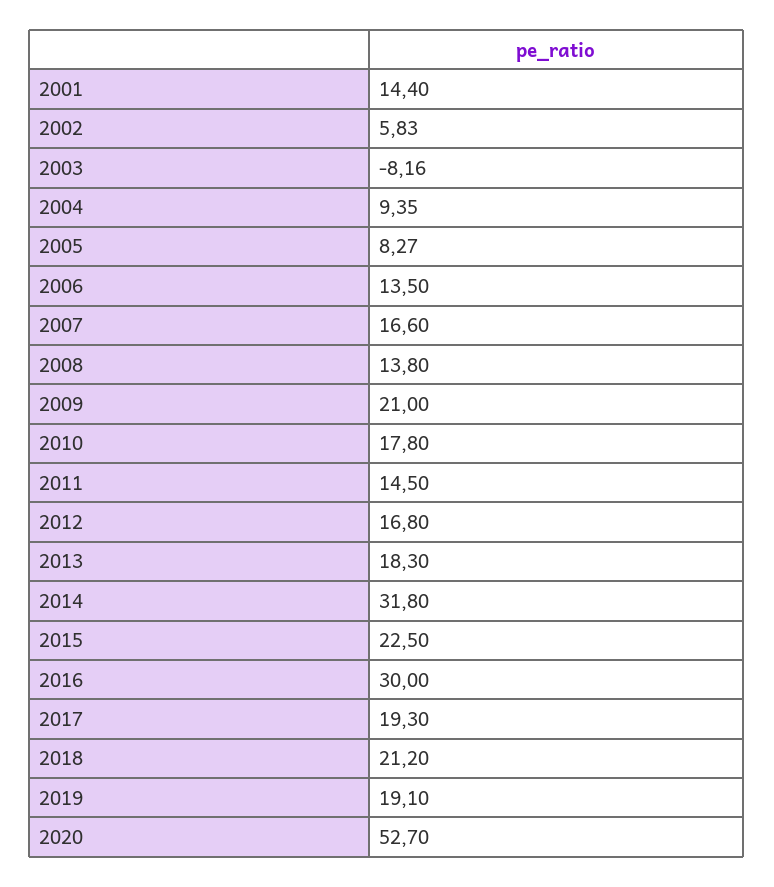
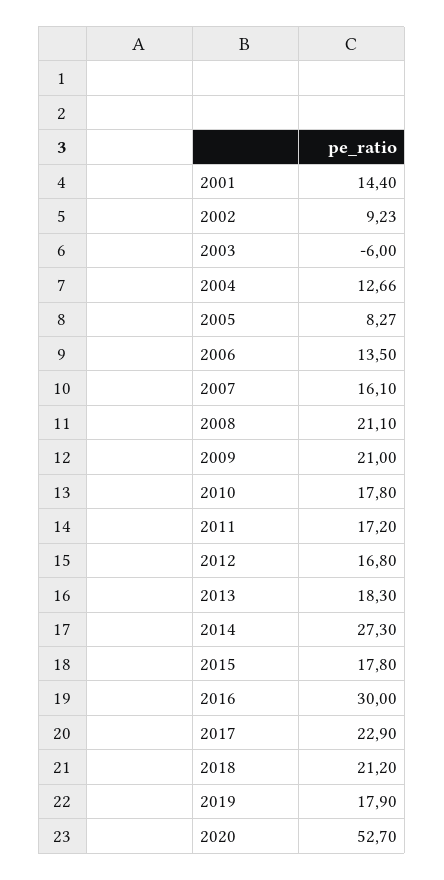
2002: 5.83 -> 9.23
2003: -8.16 -> -6
2004: 9.35 -> 12.66
2007: 16.6 -> 16.1
2008: 13.8 -> 21.1
2011: 14.5 -> 17.2
2014: 31.8 -> 27.3
2015: 22.5 -> 17.8
2017: 19.3 -> 22.9
2019: 19.1 -> 17.9

